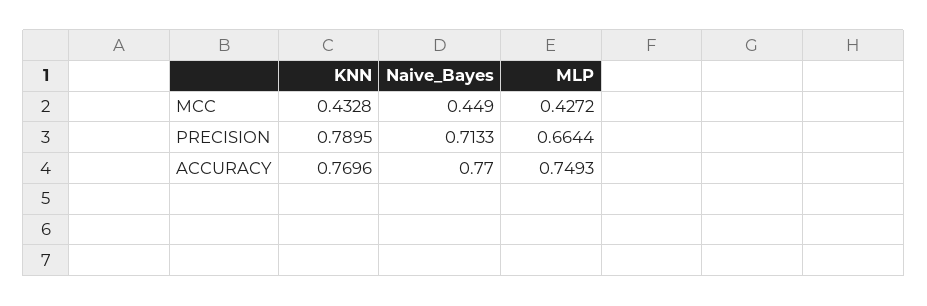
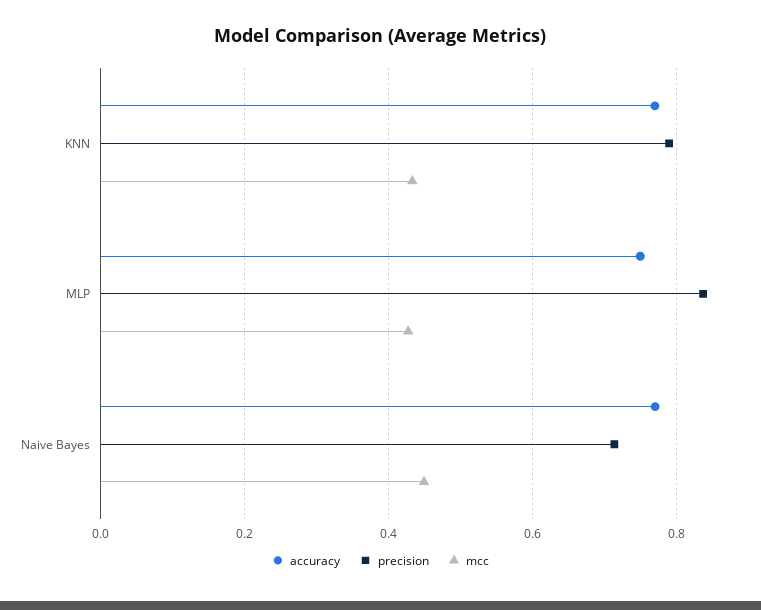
PRECISION, MLP: 0.6644 -> 0.84

